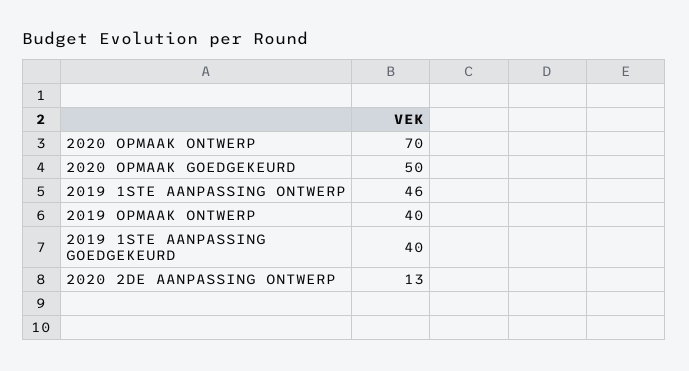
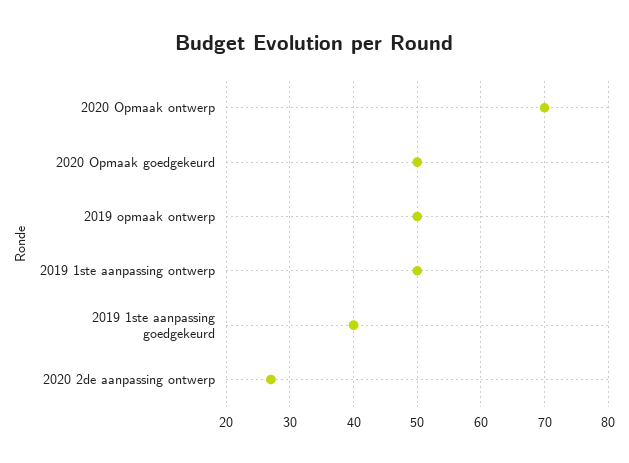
2019 1STE AANPASSING ONTWERP: 46 -> 50
2019 OPMAAK ONTWERP: 40 -> 50
2020 2DE AANPASSING ONTWERP: 13 -> 27

